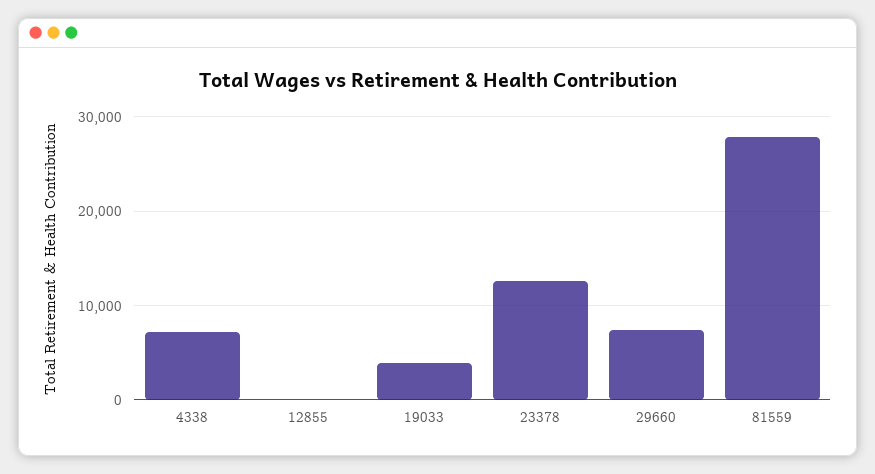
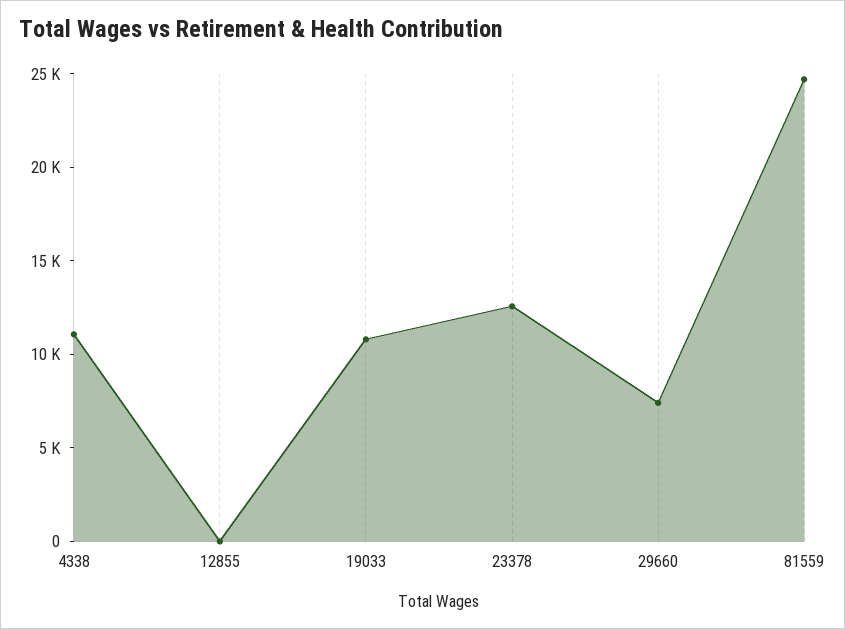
4338: 7000 -> 11000
19033: 4000 -> 11000
81559: 28000 -> 25000

